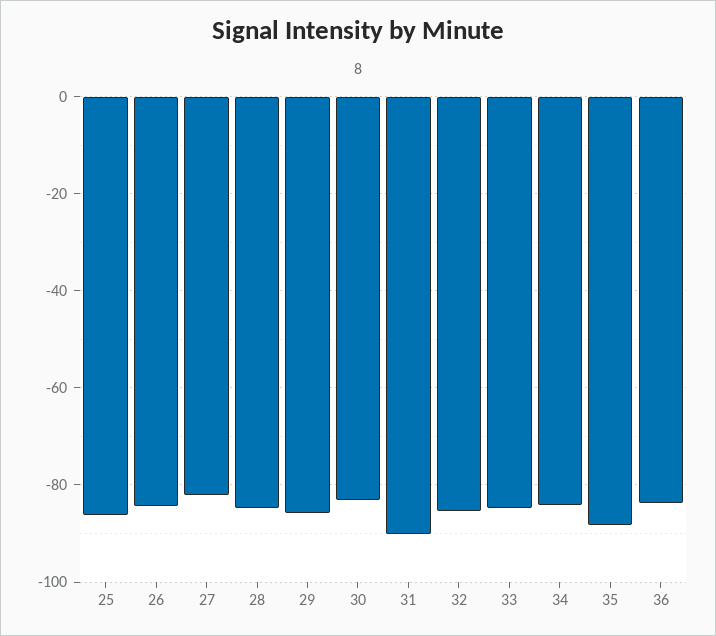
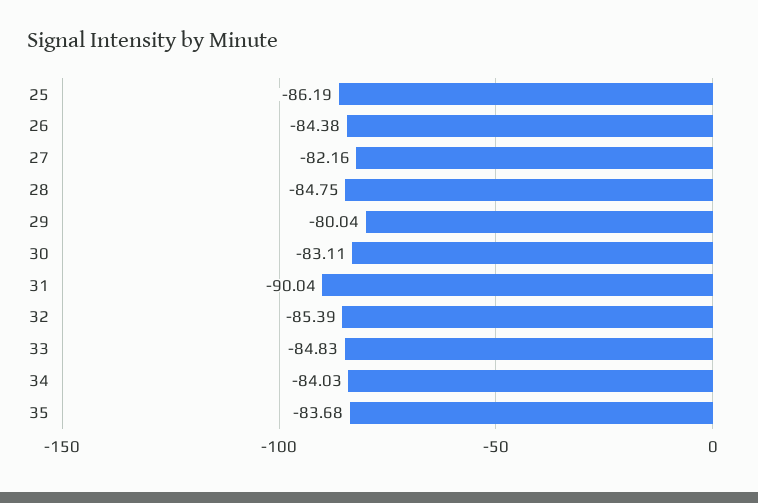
29: -86 -> -80.04
35: -88 -> -83.68
36: -84 -> none

